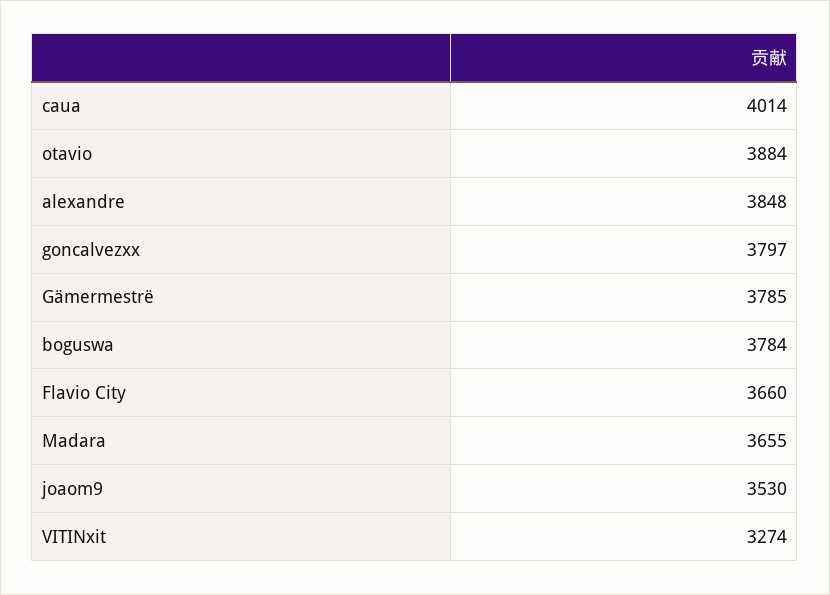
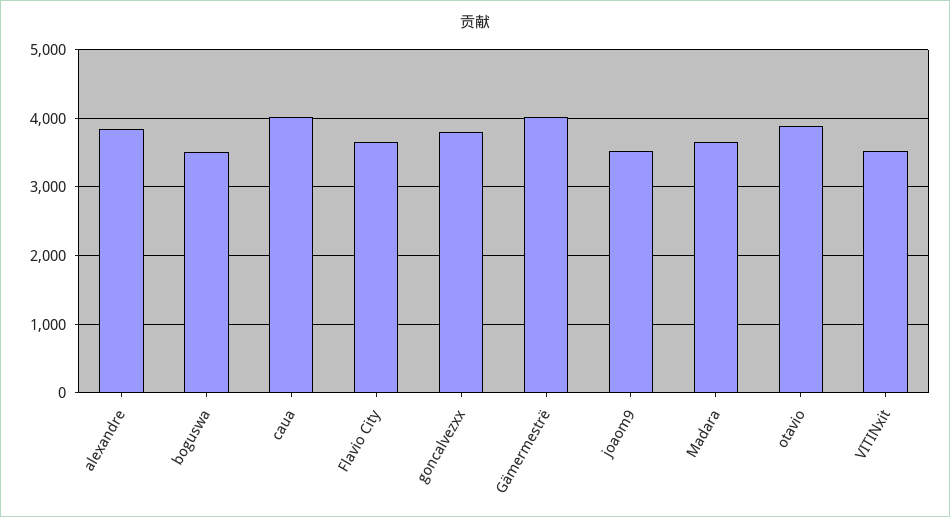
Gämermestrë: 3785 -> 4000
boguswa: 3784 -> 3500
VITINxit: 3274 -> 3500

